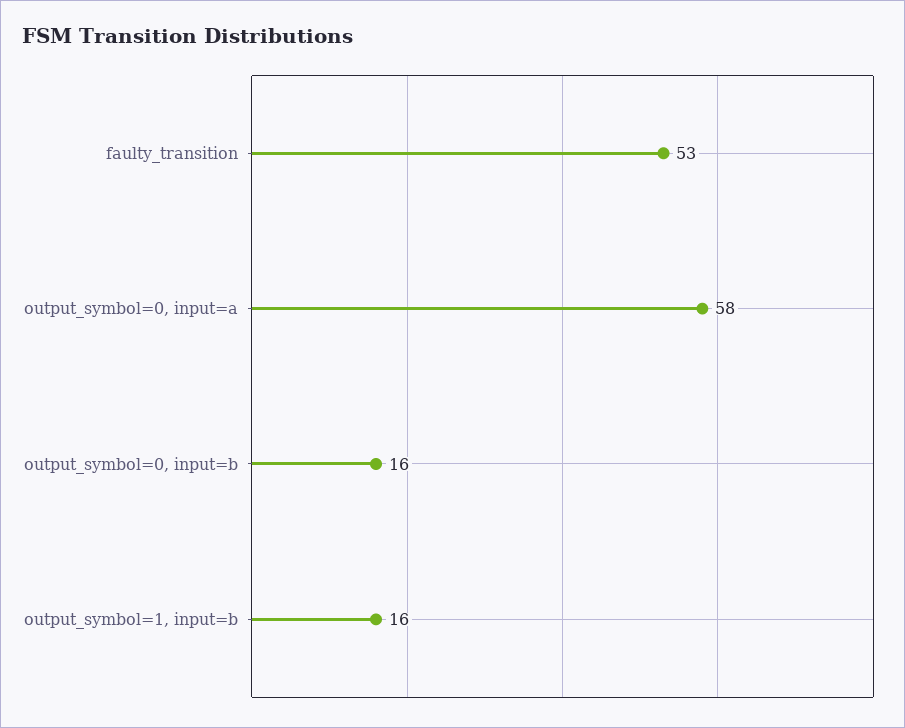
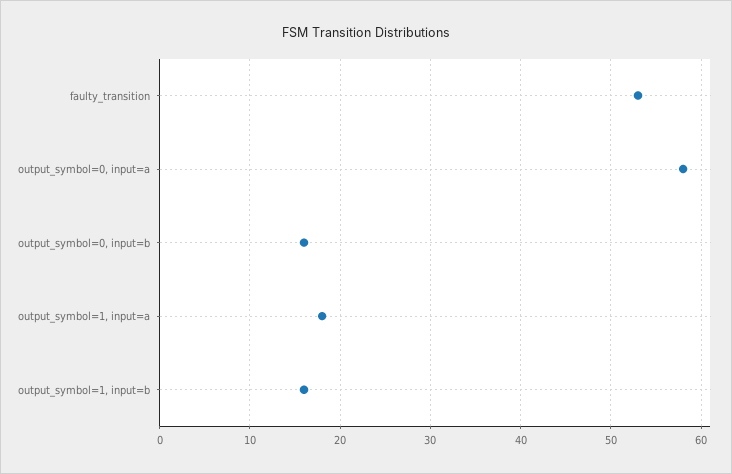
output_symbol=1, input=a: none -> 18

